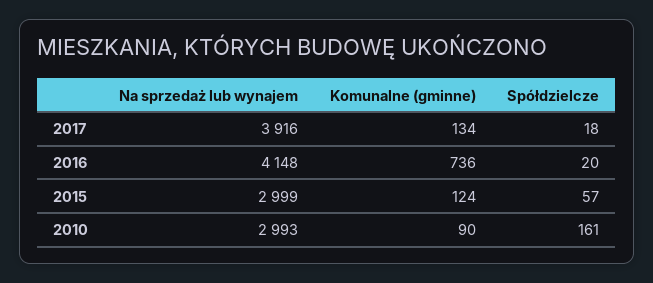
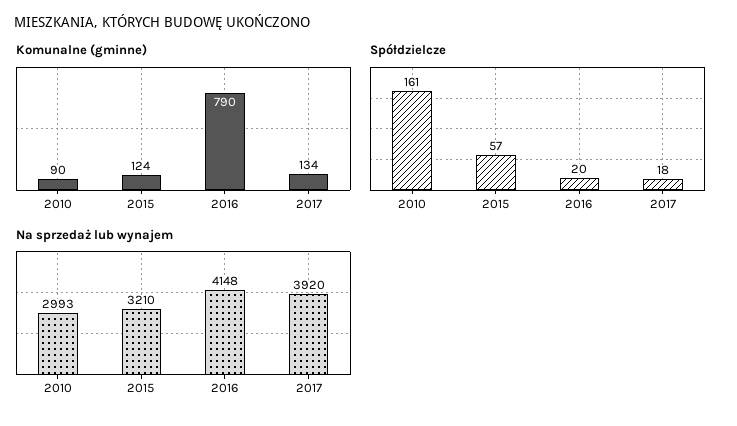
Na sprzedaż lub wynajem, 2017: 3916 -> 3920
Komunalne (gminne), 2016: 736 -> 790
Na sprzedaż lub wynajem, 2015: 2999 -> 3210

